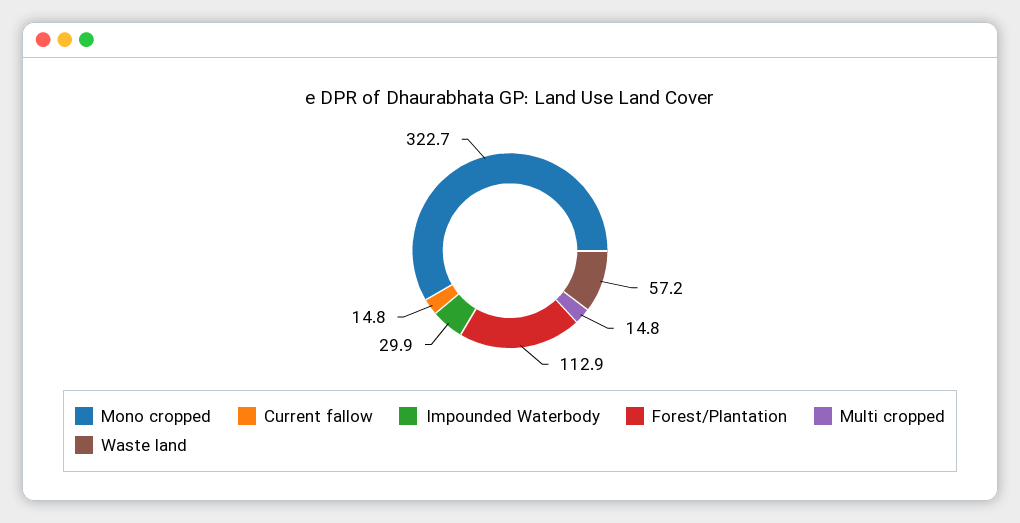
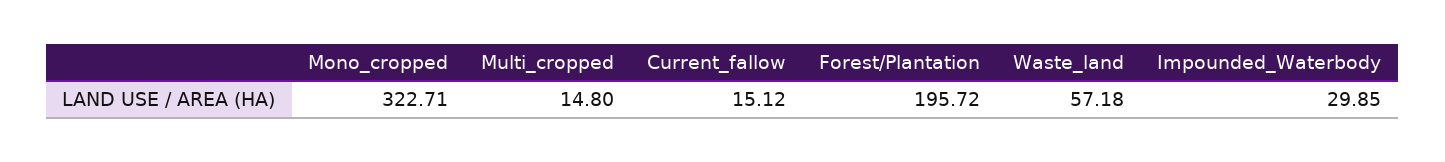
Current fallow: 14.8 -> 15.12
Forest/Plantation: 112.9 -> 195.72

